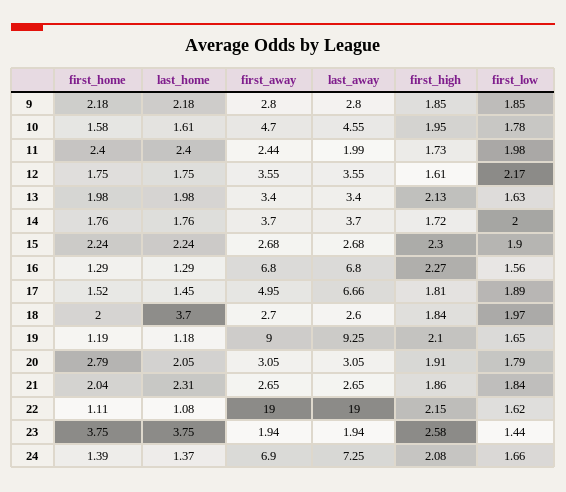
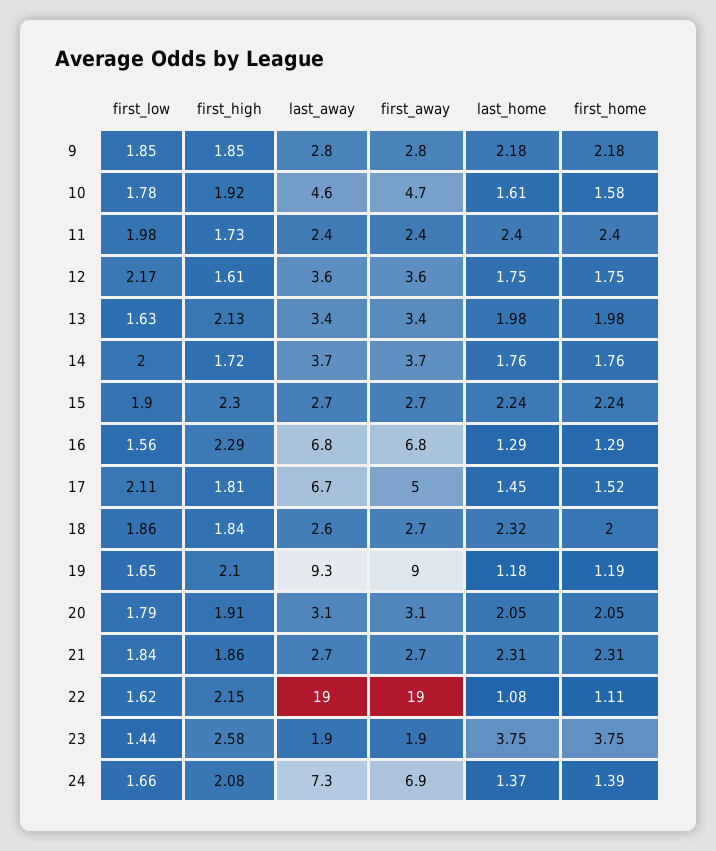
first_high, 10: 1.95 -> 1.92
last_away, 11: 1.99 -> 2.4
first_high, 16: 2.27 -> 2.29
first_low, 17: 1.89 -> 2.11
last_home, 18: 3.7 -> 2.32
first_low, 18: 1.97 -> 1.86
first_home, 20: 2.79 -> 2.05
first_home, 21: 2.04 -> 2.31

